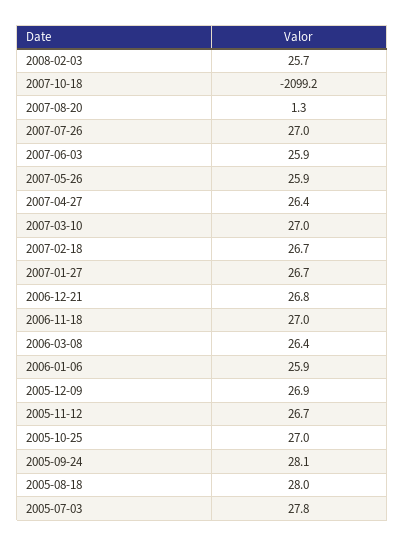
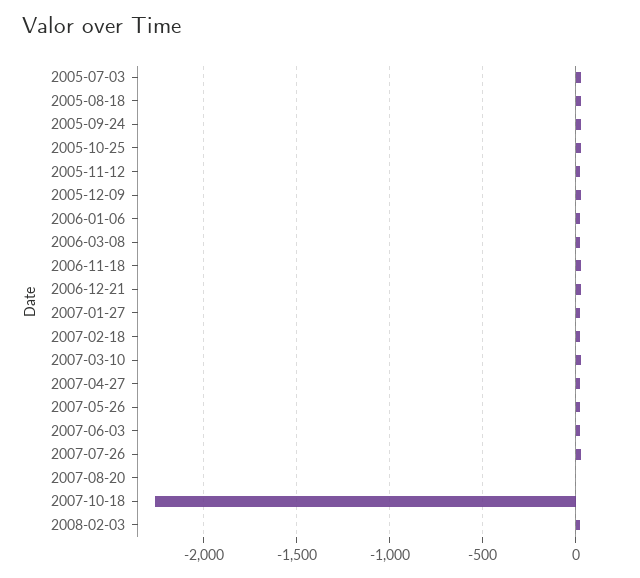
2007-10-18: -2099.2 -> -2250

